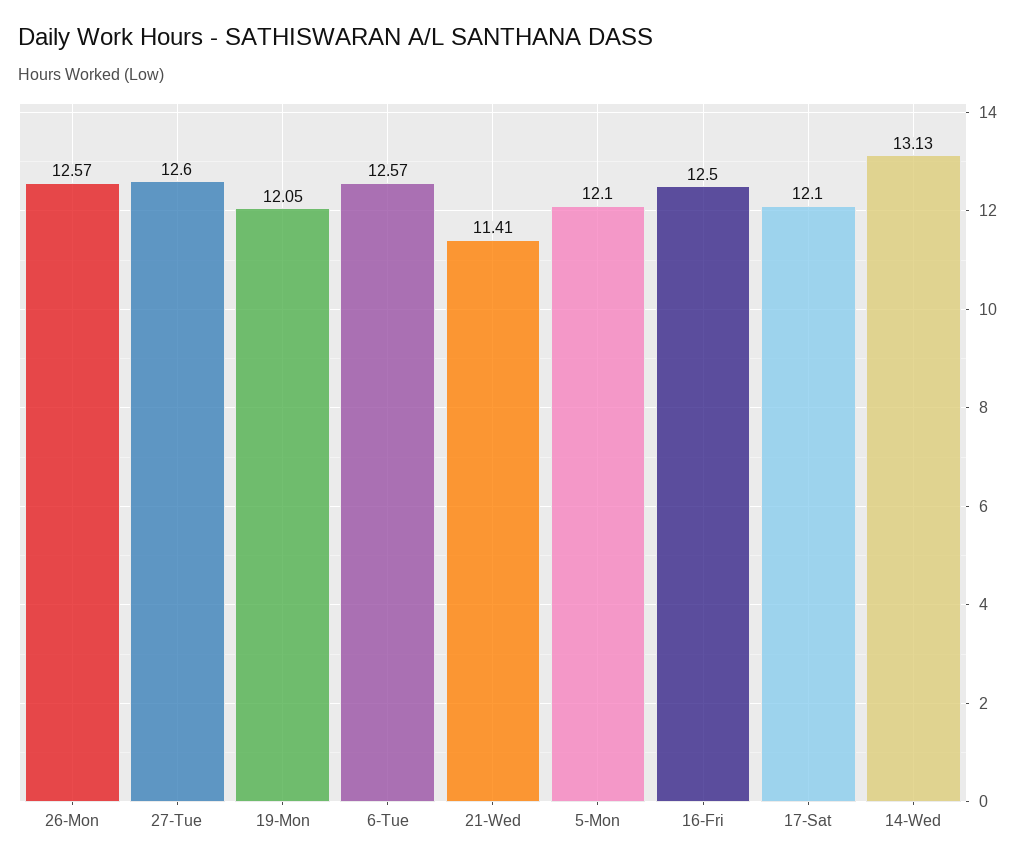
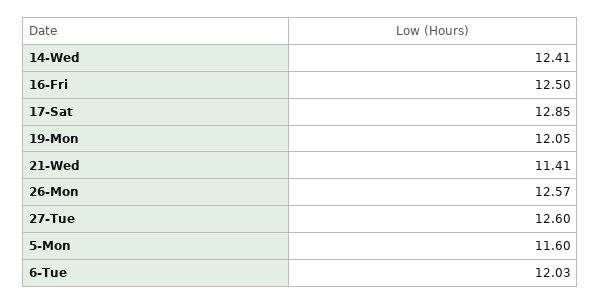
6-Tue: 12.57 -> 12.03
5-Mon: 12.1 -> 11.6
17-Sat: 12.1 -> 12.85
14-Wed: 13.13 -> 12.41

